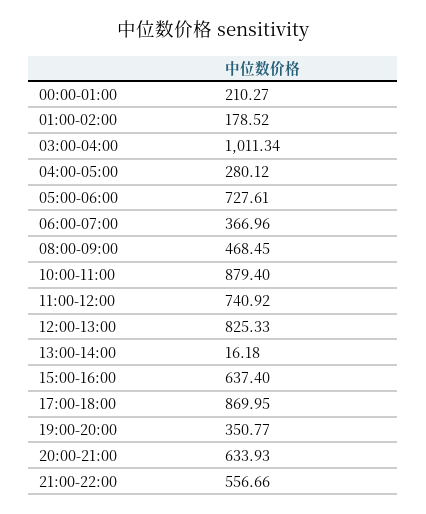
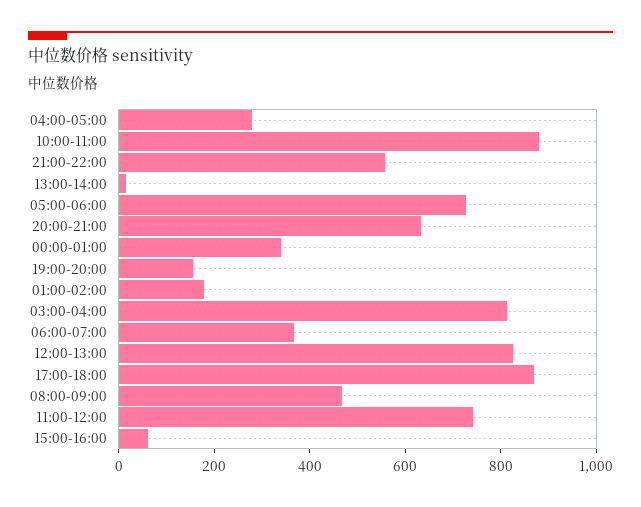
00:00-01:00: 210.27 -> 350
03:00-04:00: 1011.34 -> 800
15:00-16:00: 637.4 -> 50
19:00-20:00: 350.77 -> 150

